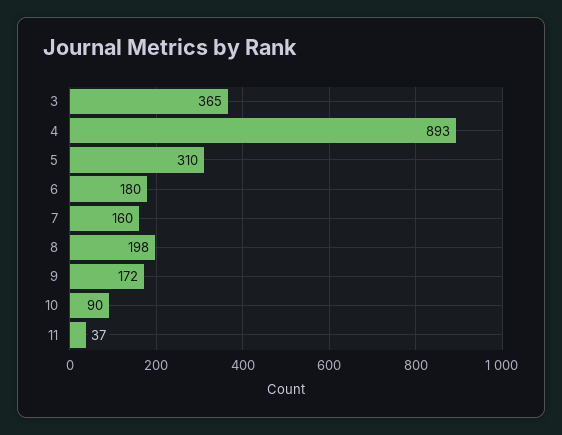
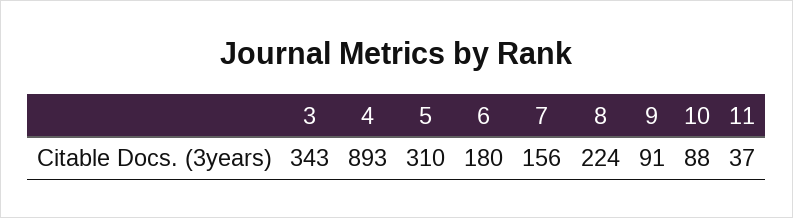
3: 365 -> 343
7: 160 -> 156
8: 198 -> 224
9: 172 -> 91
10: 90 -> 88

